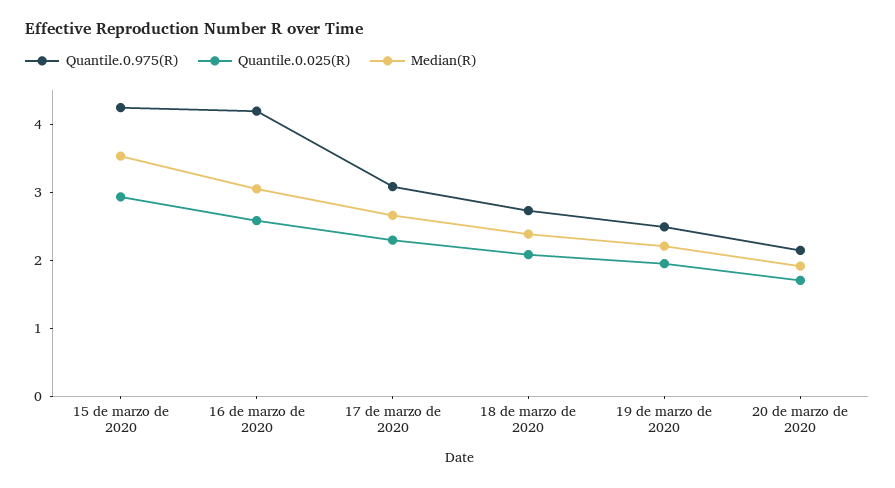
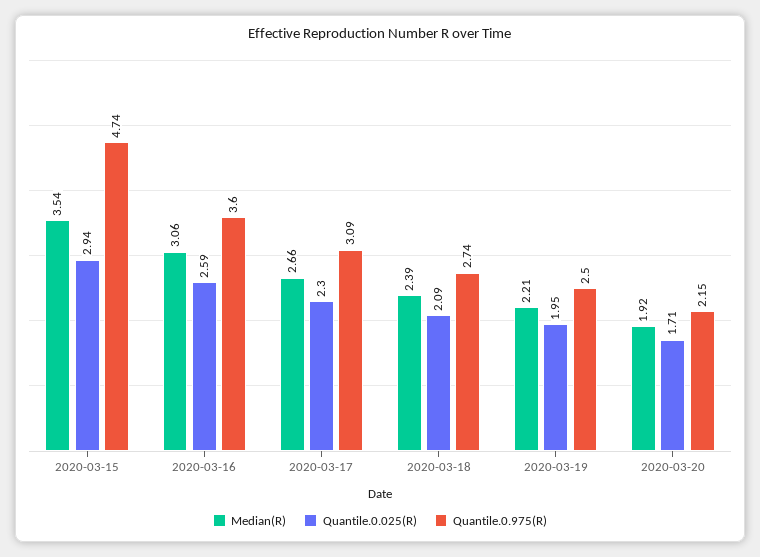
Quantile.0.975(R), 15 de marzo de 2020: 4.2 -> 4.74
Quantile.0.975(R), 16 de marzo de 2020: 4.2 -> 3.6

